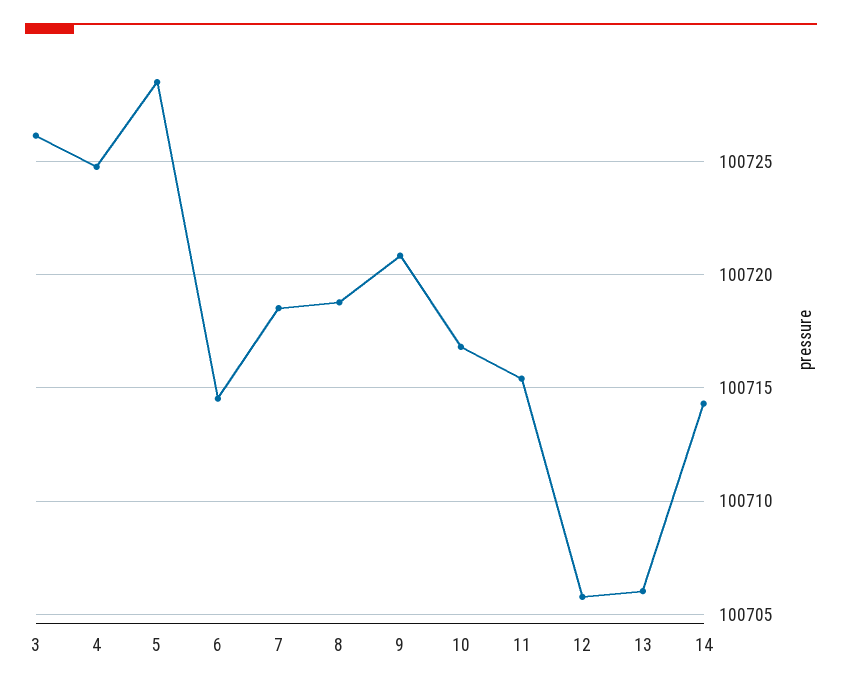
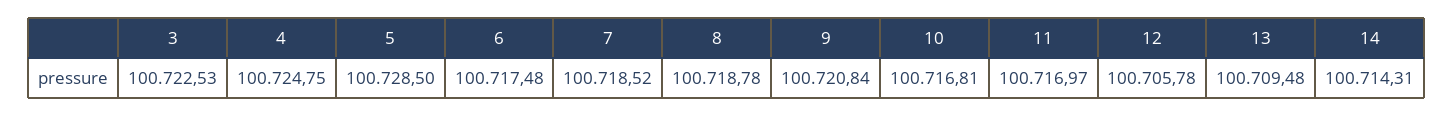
3: 100726 -> 100722.53
6: 100714.5 -> 100717.48
11: 100715.5 -> 100716.97
13: 100706 -> 100709.48

